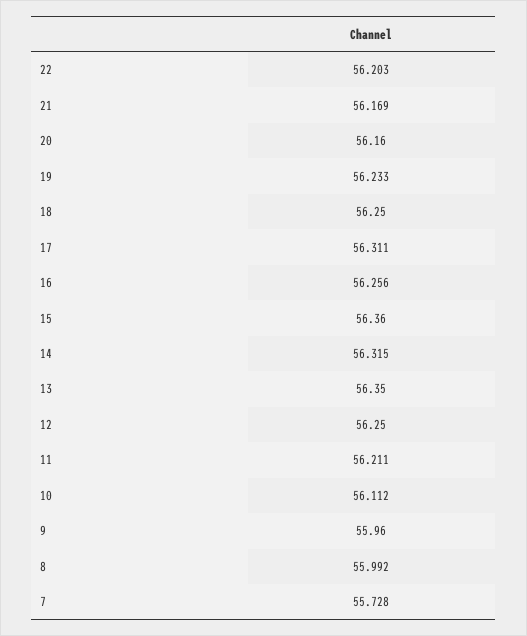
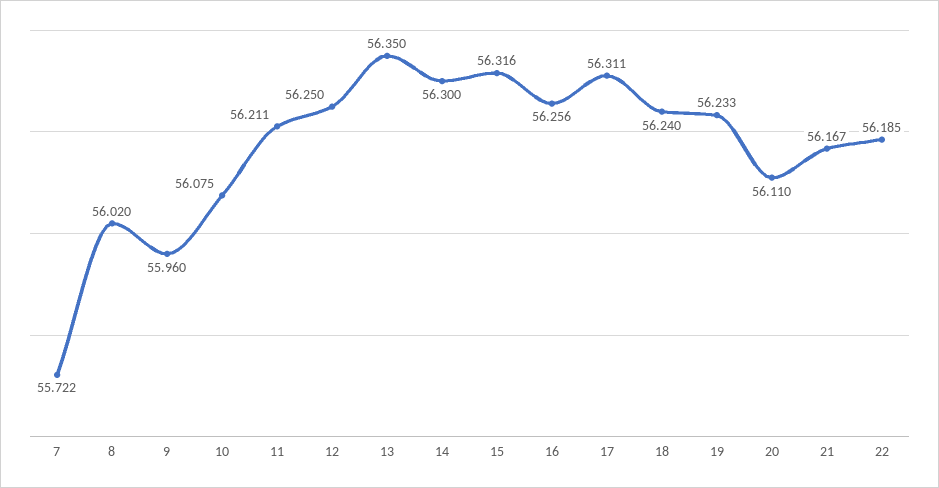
22: 56.203 -> 56.185
21: 56.169 -> 56.167
20: 56.16 -> 56.11
18: 56.25 -> 56.24
15: 56.36 -> 56.316
14: 56.315 -> 56.3
10: 56.112 -> 56.075
8: 55.992 -> 56.02
7: 55.728 -> 55.722

